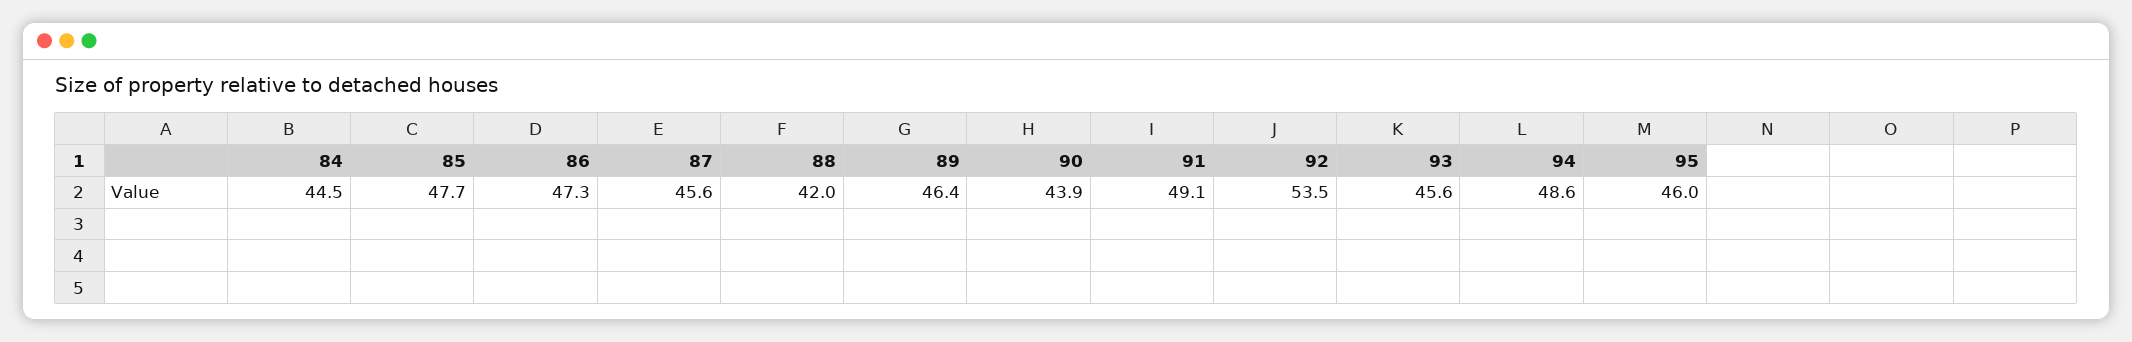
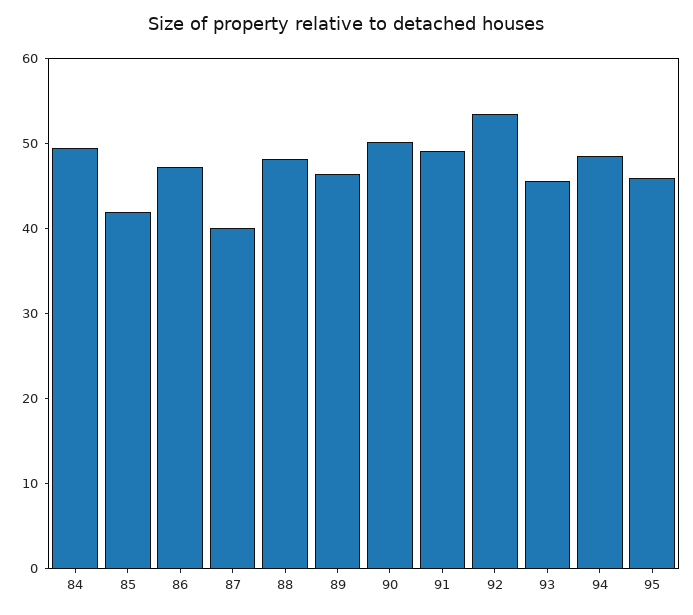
84: 44.5 -> 50
85: 47.7 -> 42
87: 45.6 -> 40
88: 42 -> 48
90: 43.9 -> 50

